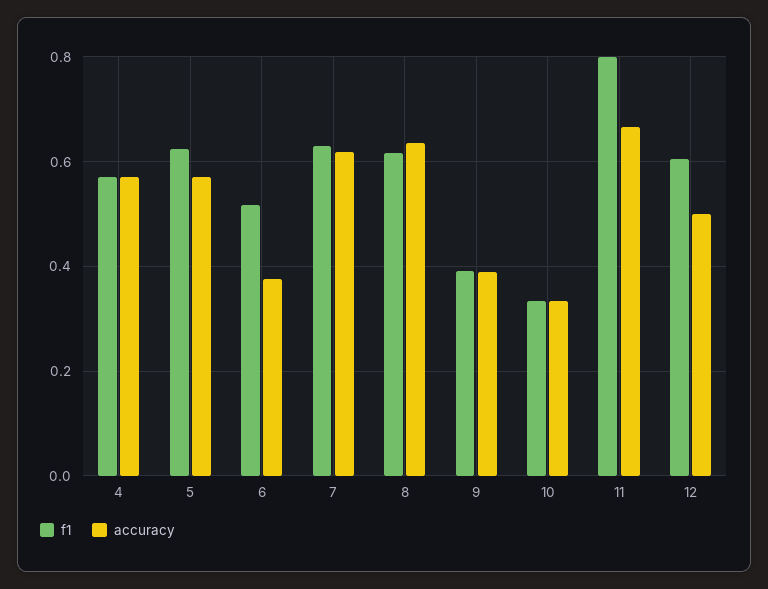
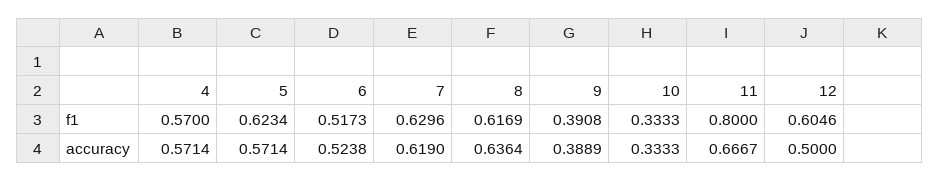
accuracy, 6: 0.38 -> 0.5238

